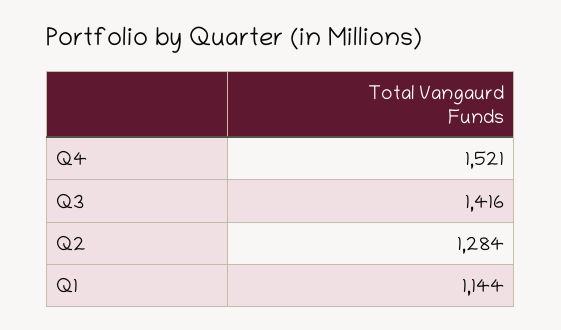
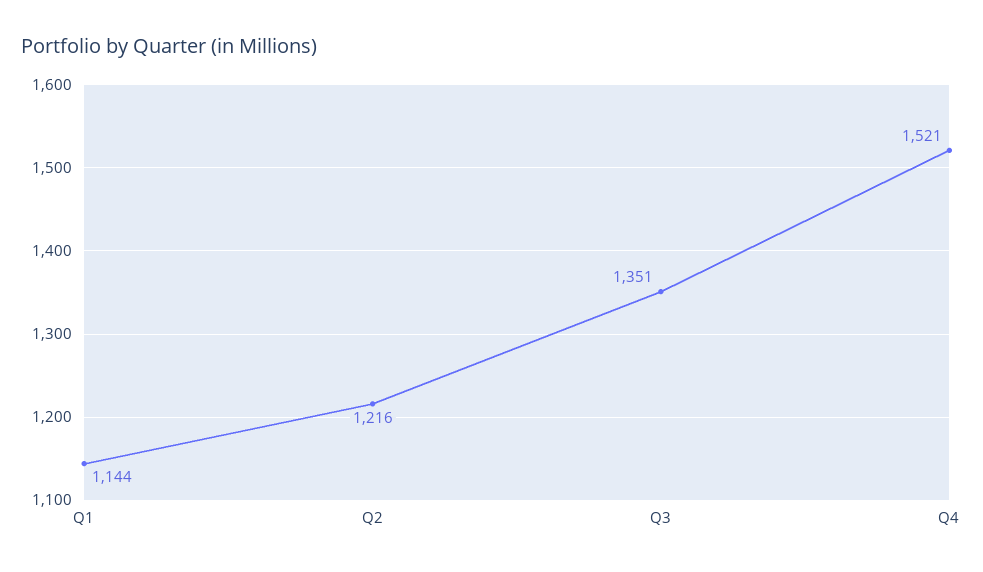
Q3: 1416 -> 1351
Q2: 1284 -> 1216

